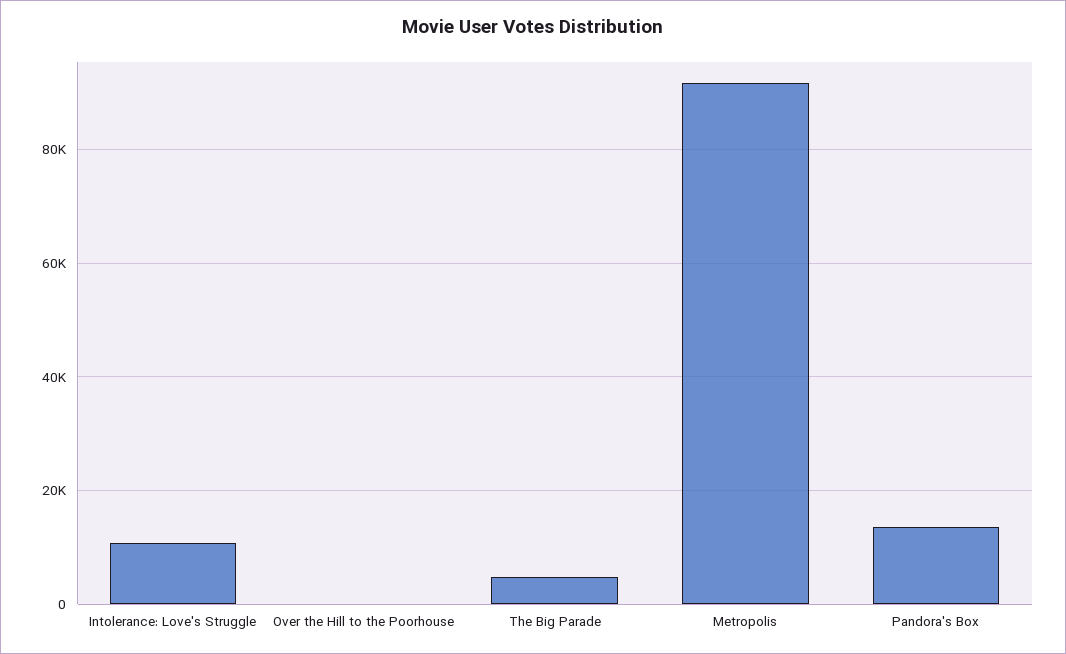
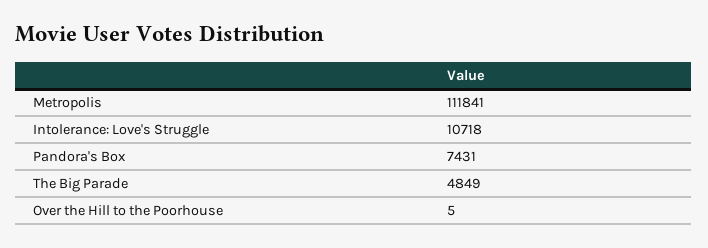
Metropolis: 92000 -> 111841
Pandora's Box: 14000 -> 7431

